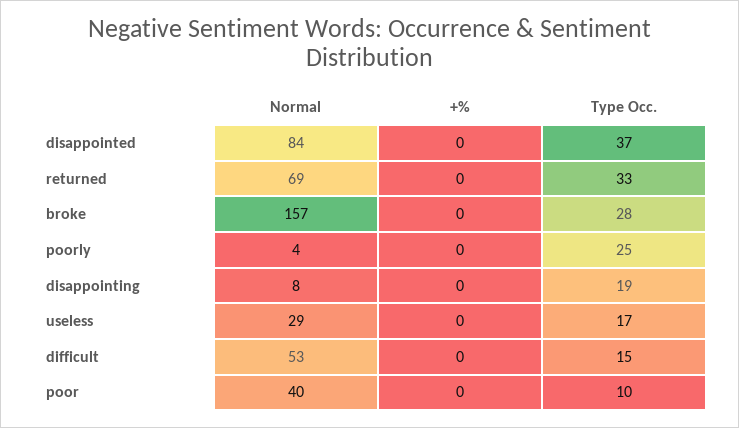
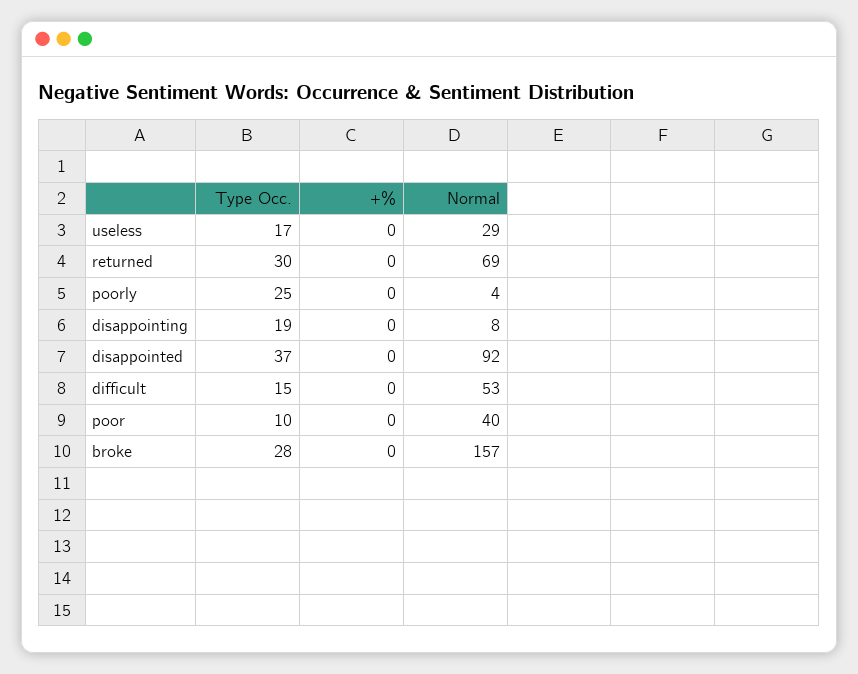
Normal, disappointed: 84 -> 92
Type Occ., returned: 33 -> 30

